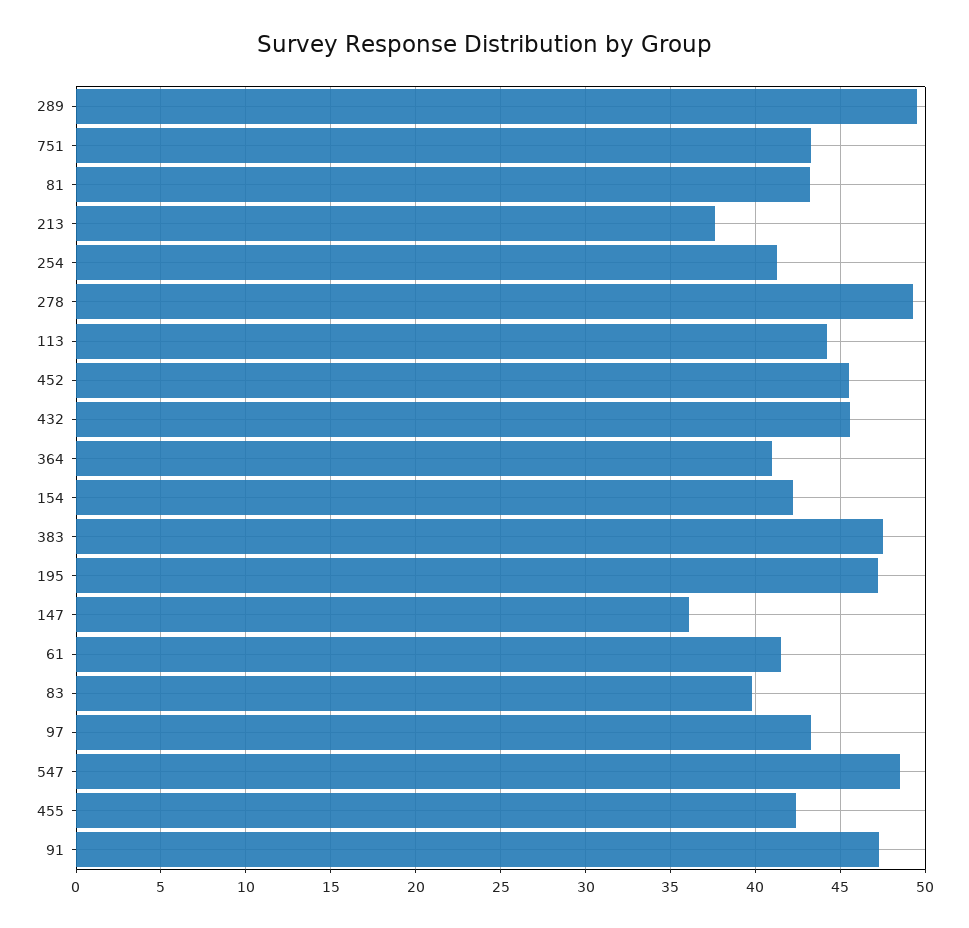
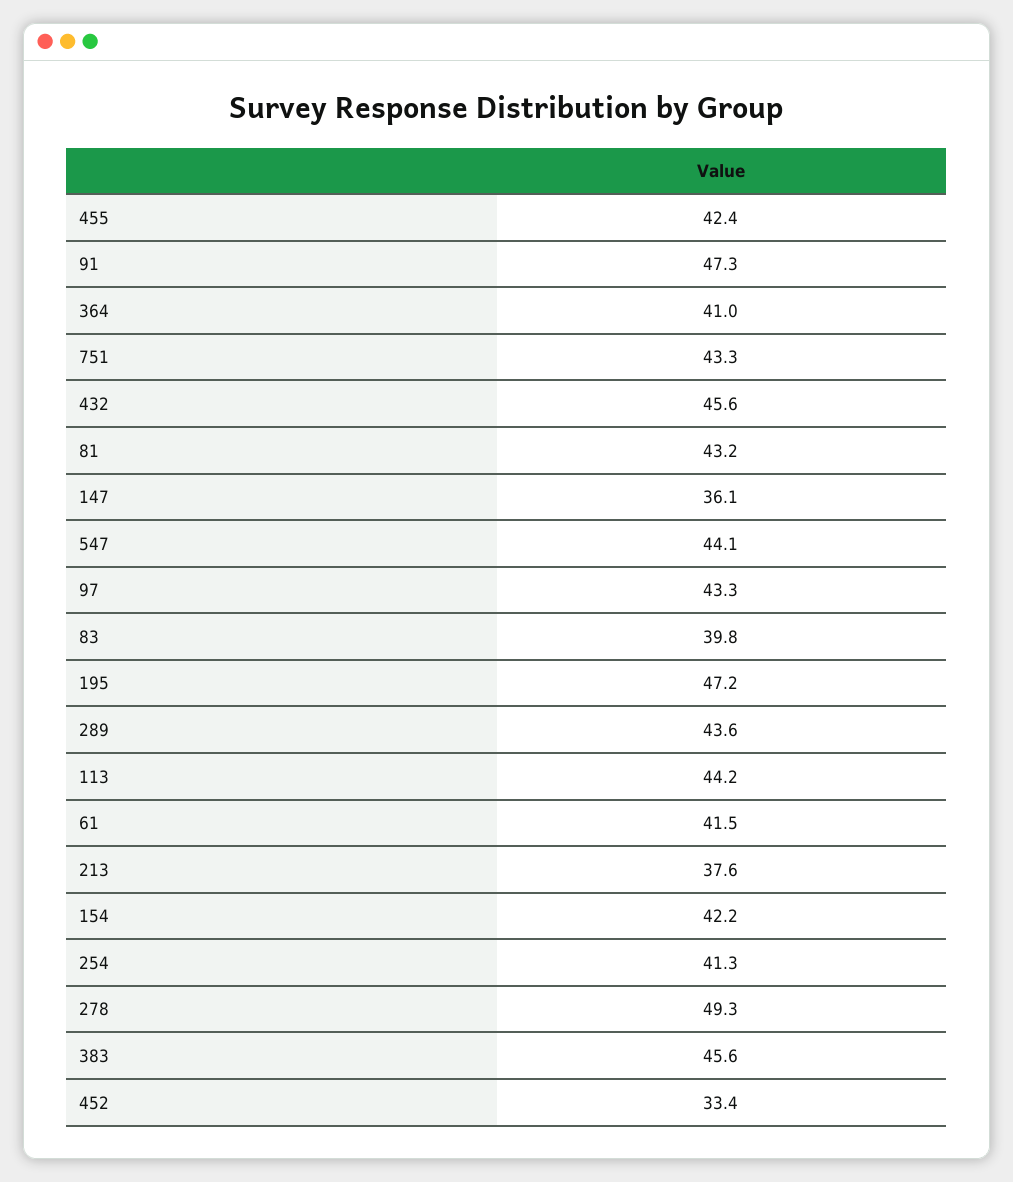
289: 49.5 -> 43.6
452: 45.5 -> 33.4
383: 47.5 -> 45.6
547: 48.5 -> 44.1

